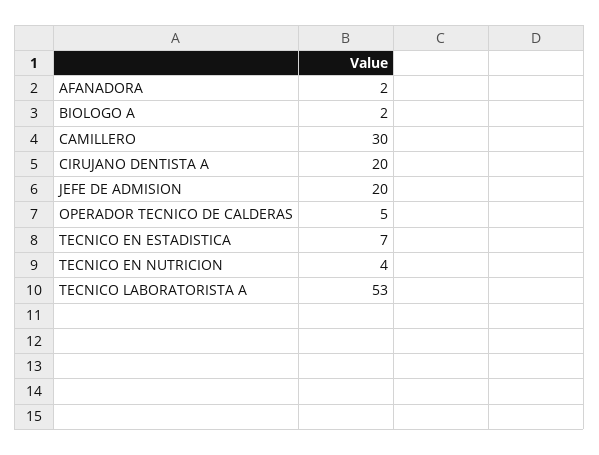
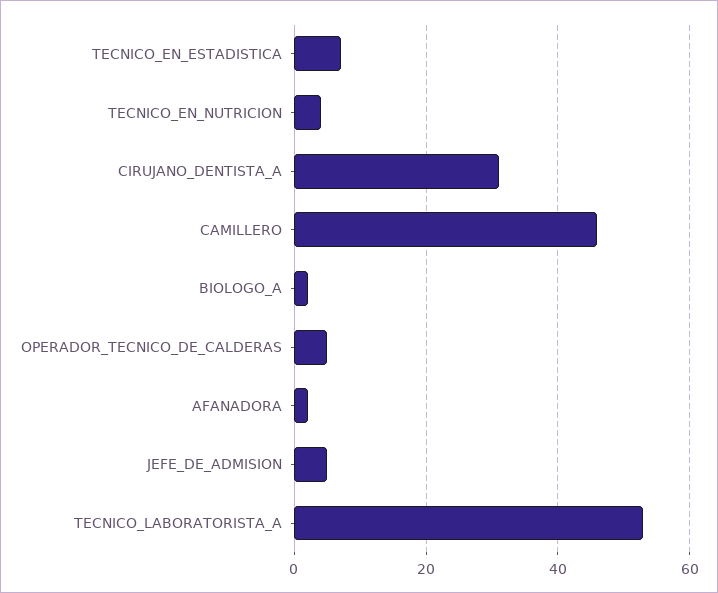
CAMILLERO: 30 -> 45
CIRUJANO DENTISTA A: 20 -> 30
JEFE DE ADMISION: 20 -> 5

